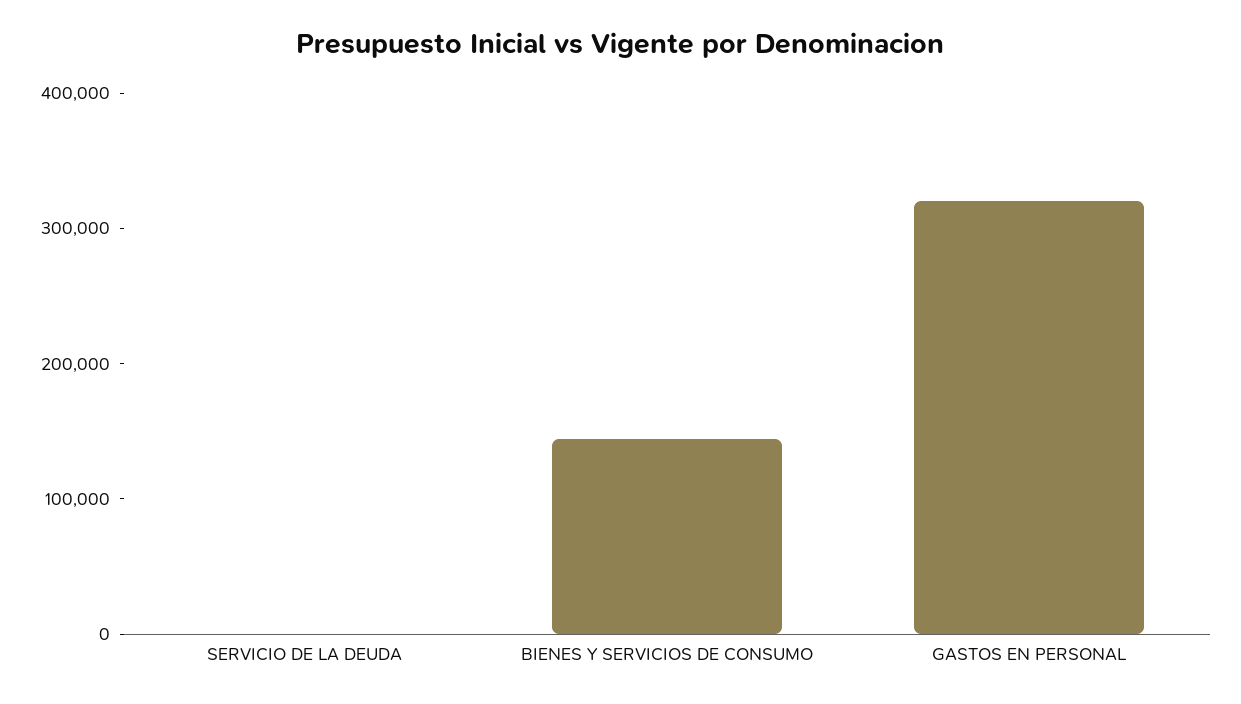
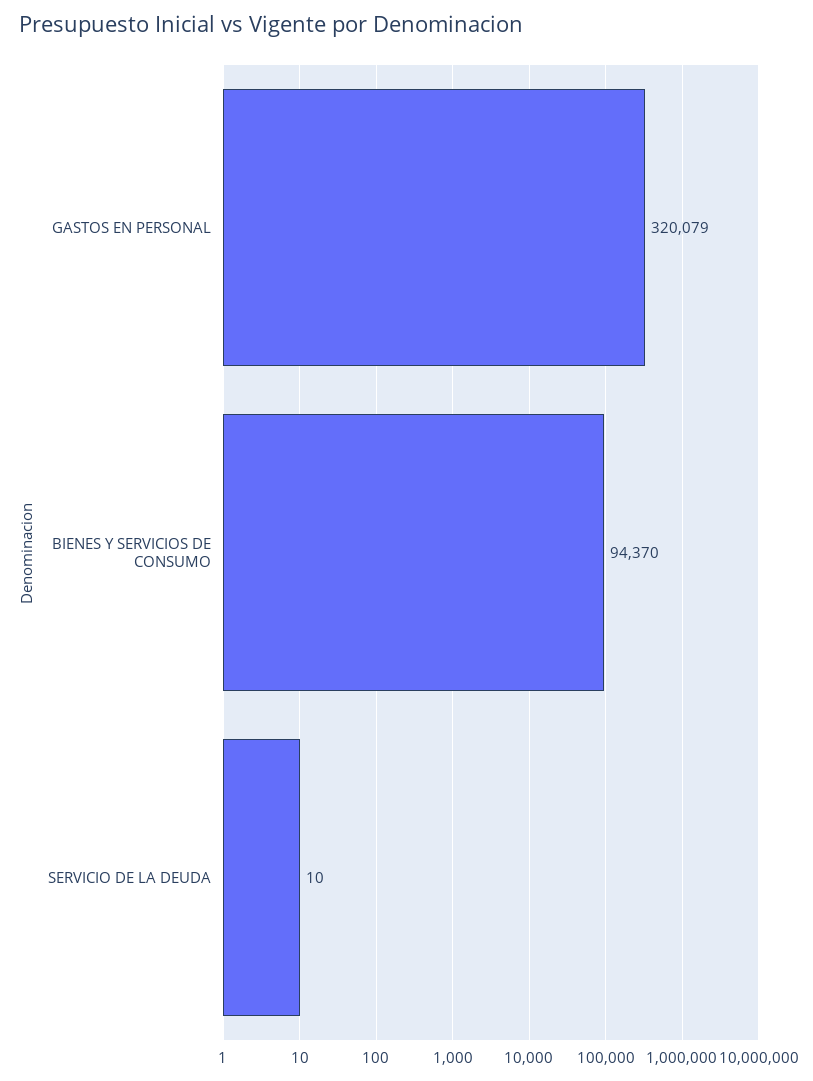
BIENES Y SERVICIOS DE CONSUMO: 140000 -> 94370

